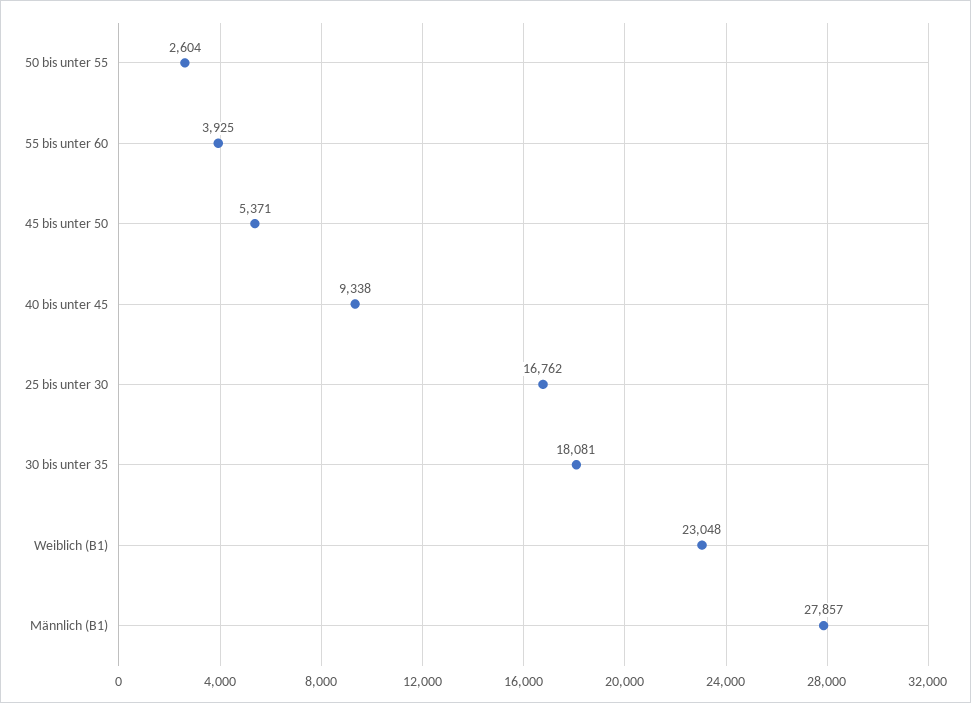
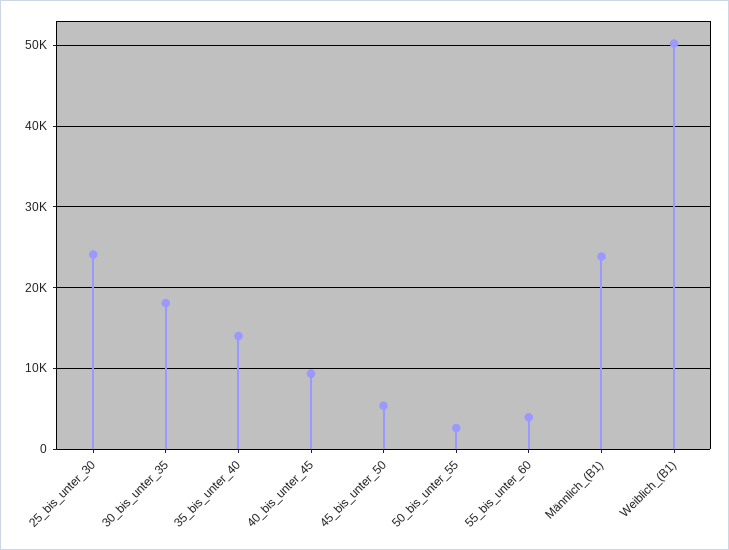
25 bis unter 30: 16762 -> 24000
Weiblich (B1): 23048 -> 50000
Männlich (B1): 27857 -> 24000
35_bis_unter_40: none -> 14000

